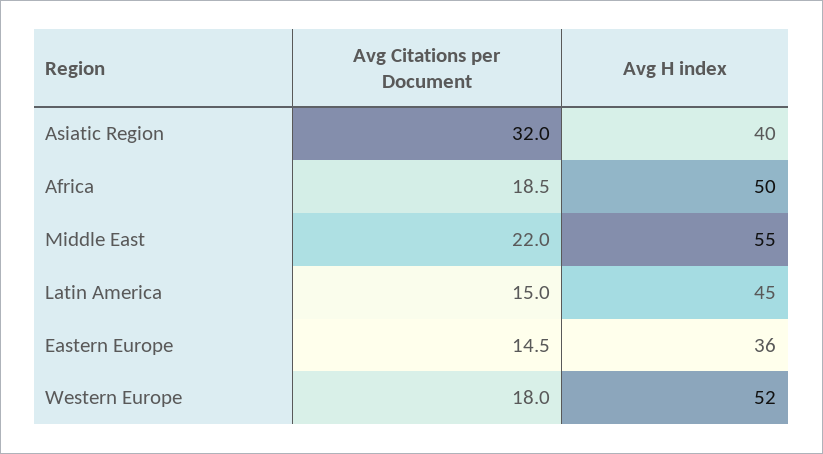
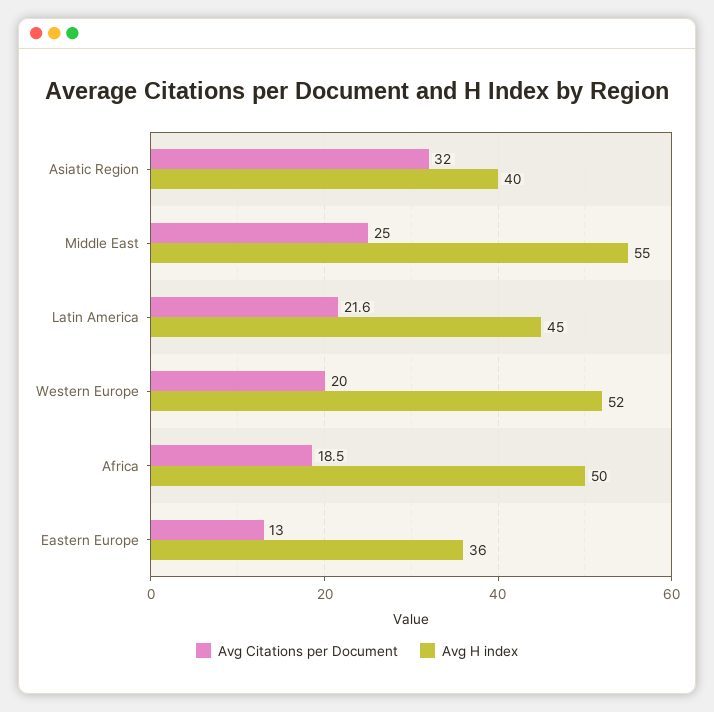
Avg Citations per Document, Middle East: 22 -> 25
Avg Citations per Document, Latin America: 15 -> 21.6
Avg Citations per Document, Eastern Europe: 14.5 -> 13
Avg Citations per Document, Western Europe: 18 -> 20

